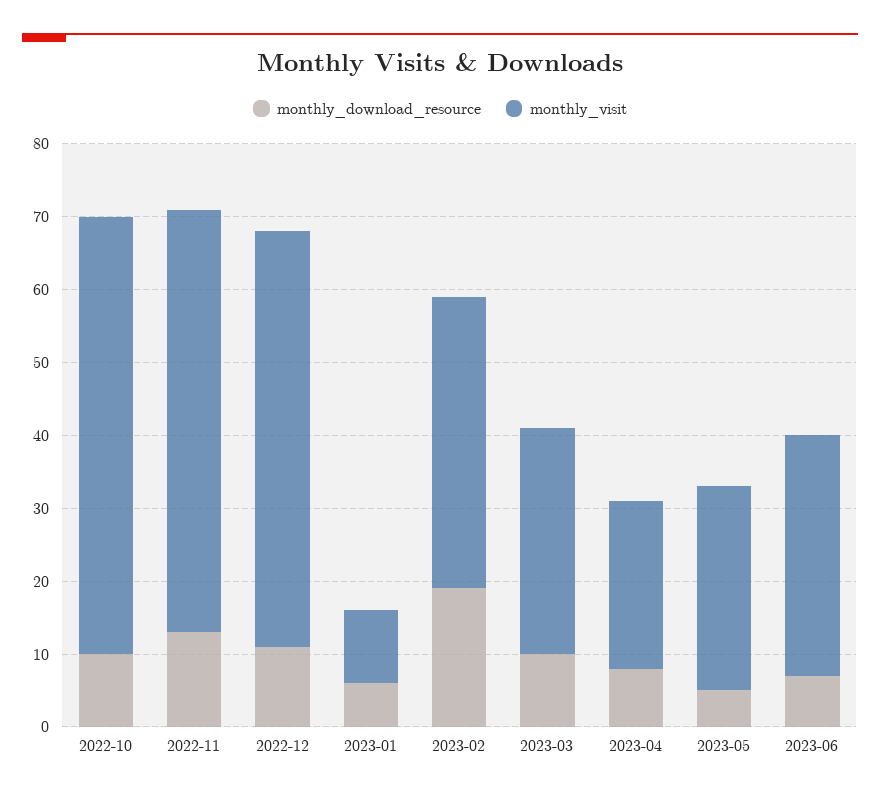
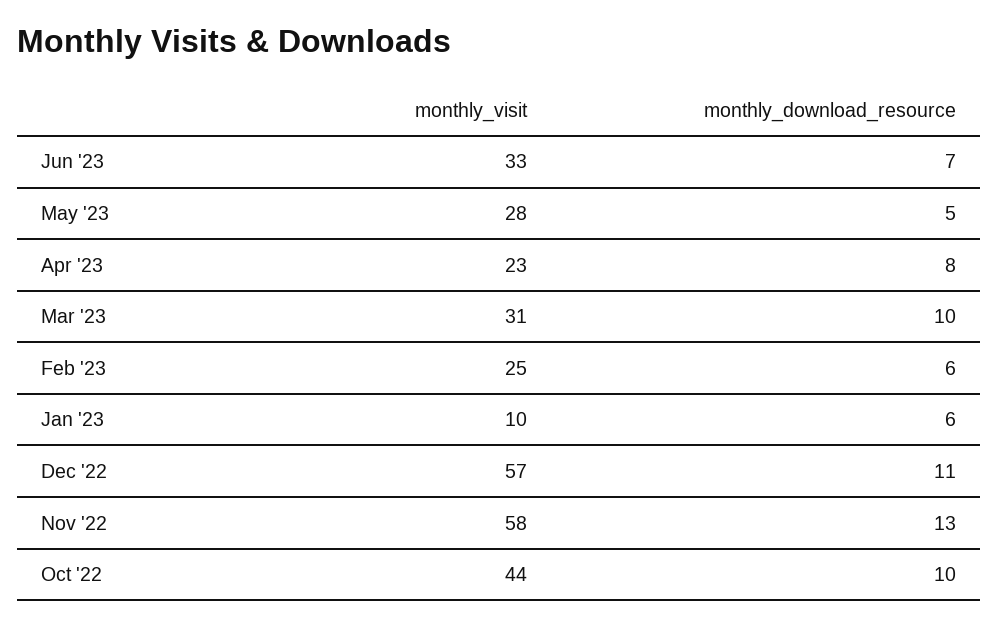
monthly_visit, 2022-10: 60 -> 44
monthly_download_resource, 2023-02: 20 -> 6
monthly_visit, 2023-02: 40 -> 25

